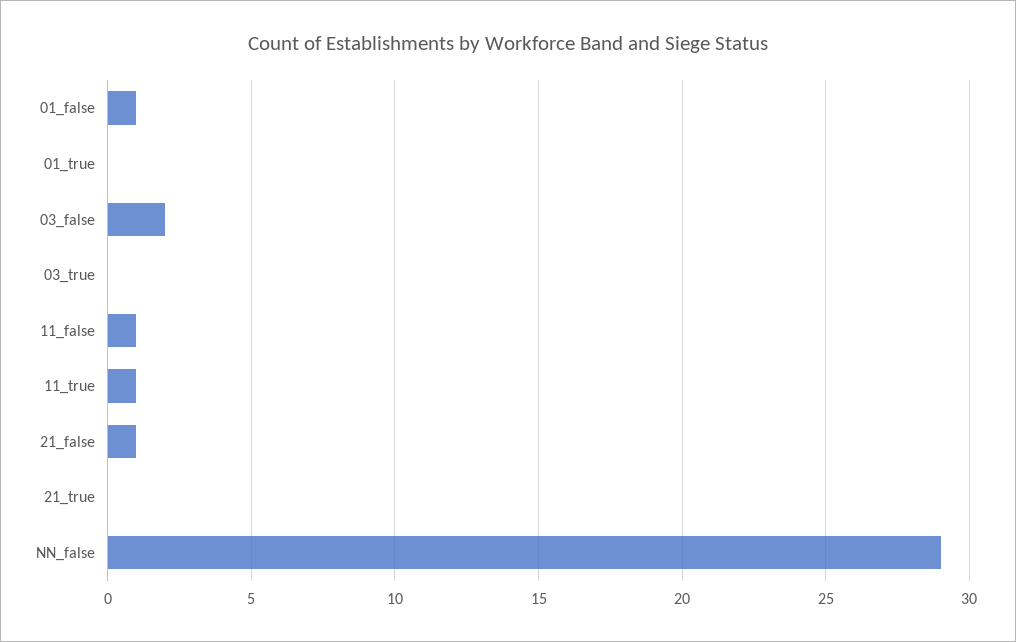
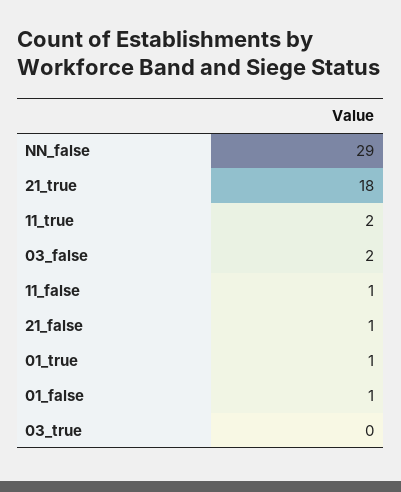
01_true: 0 -> 1
11_true: 1 -> 2
21_true: 0 -> 18

